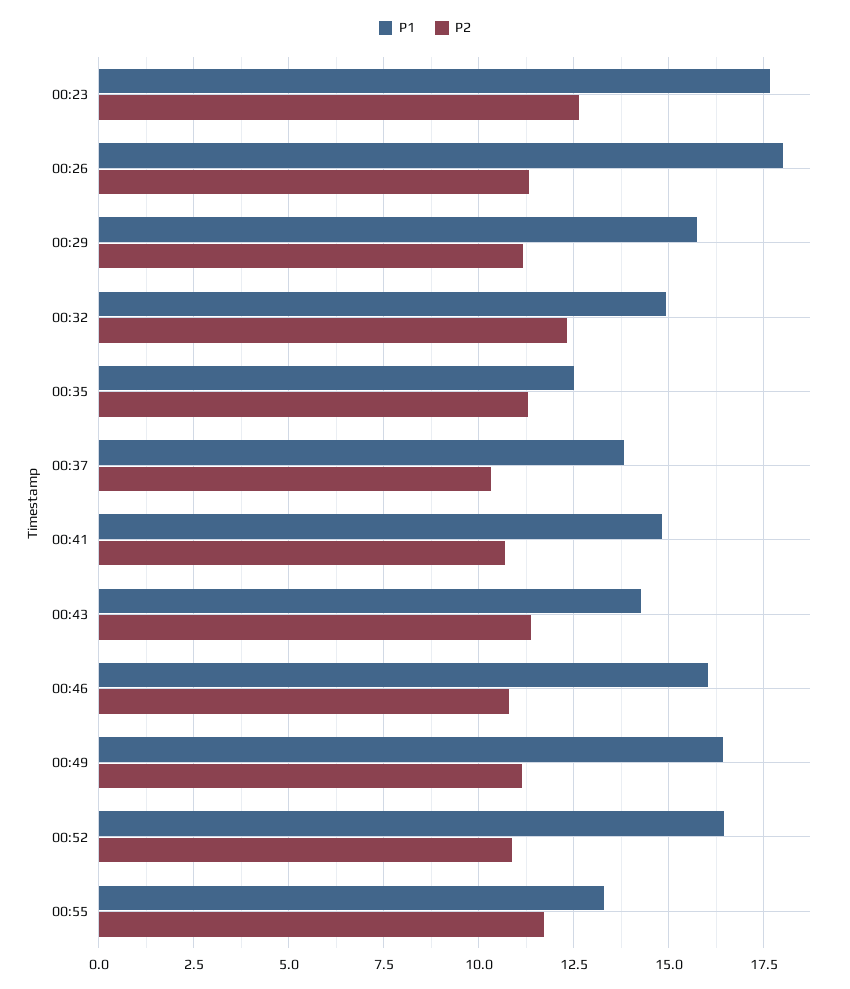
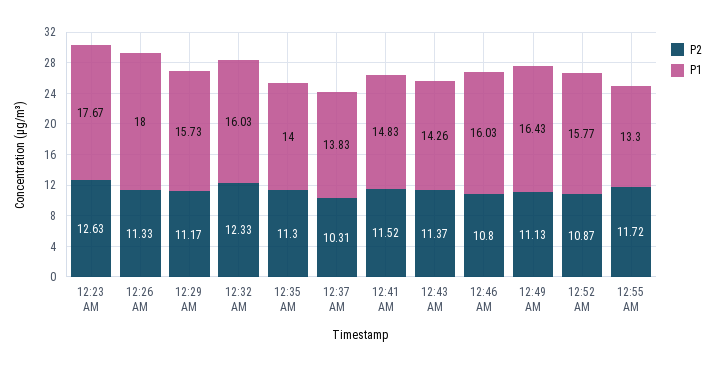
P1, 00:32: 15 -> 16.03
P1, 00:35: 12.5 -> 14
P2, 00:41: 10.75 -> 11.52
P1, 00:52: 16.5 -> 15.77

